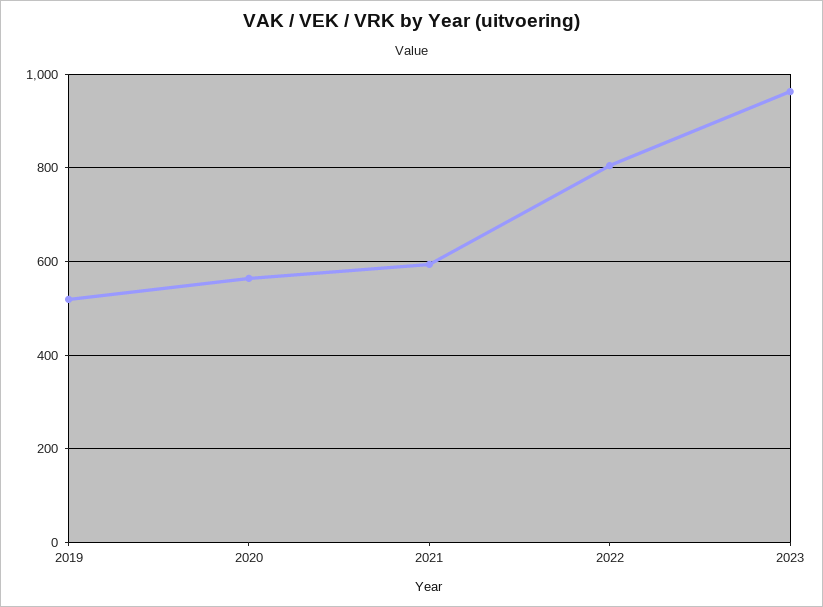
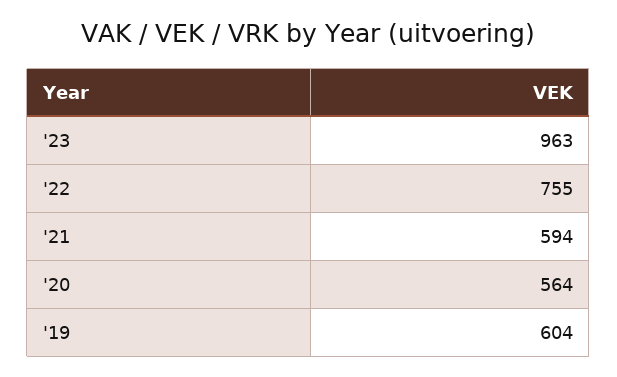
2019: 520 -> 604
2022: 800 -> 755

